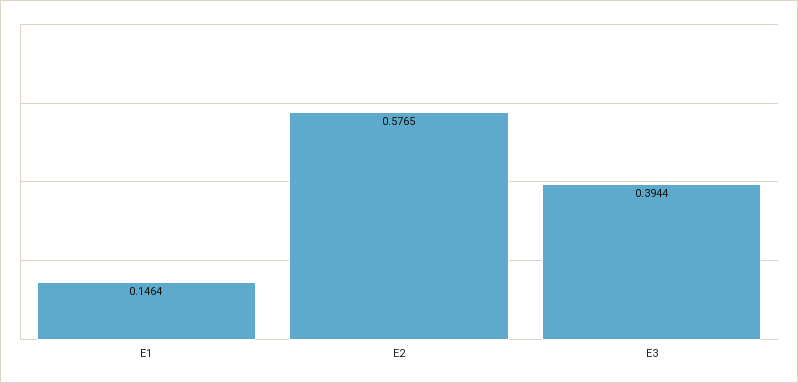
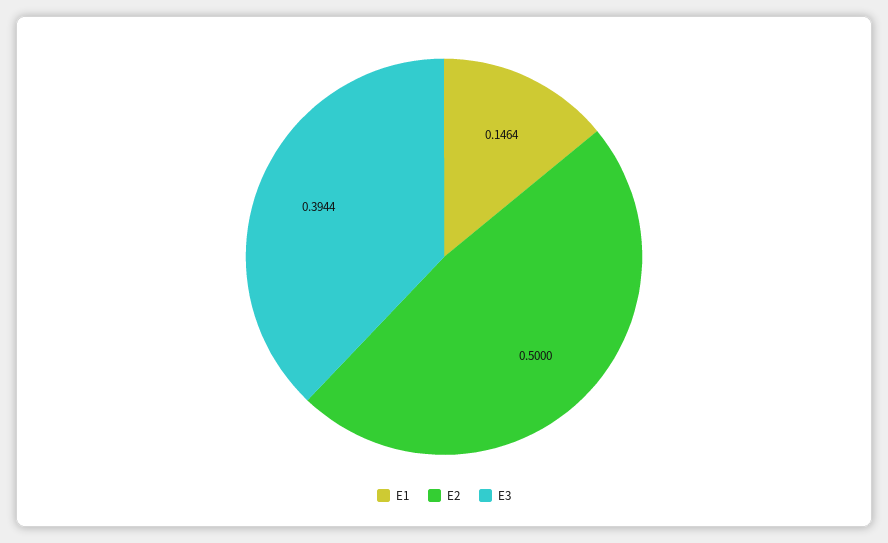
E2: 0.5765 -> 0.5

